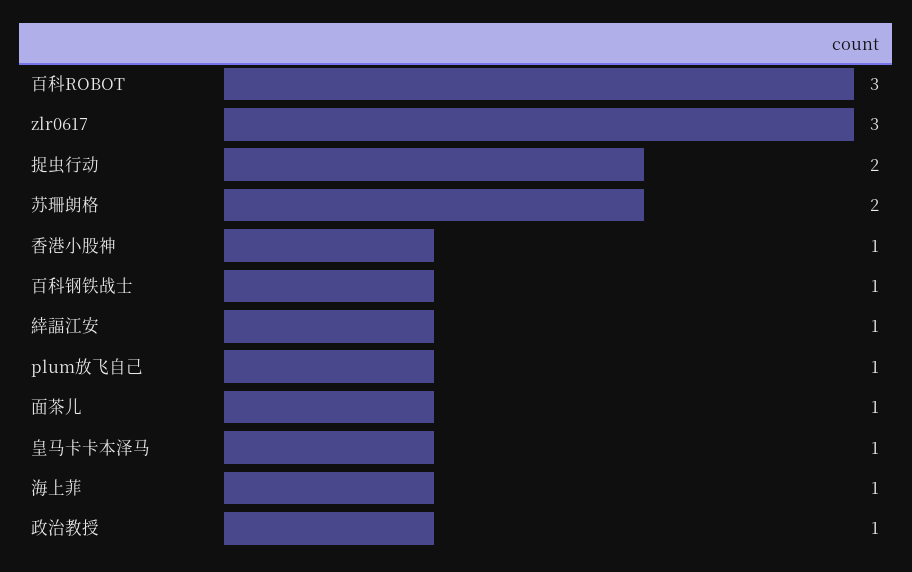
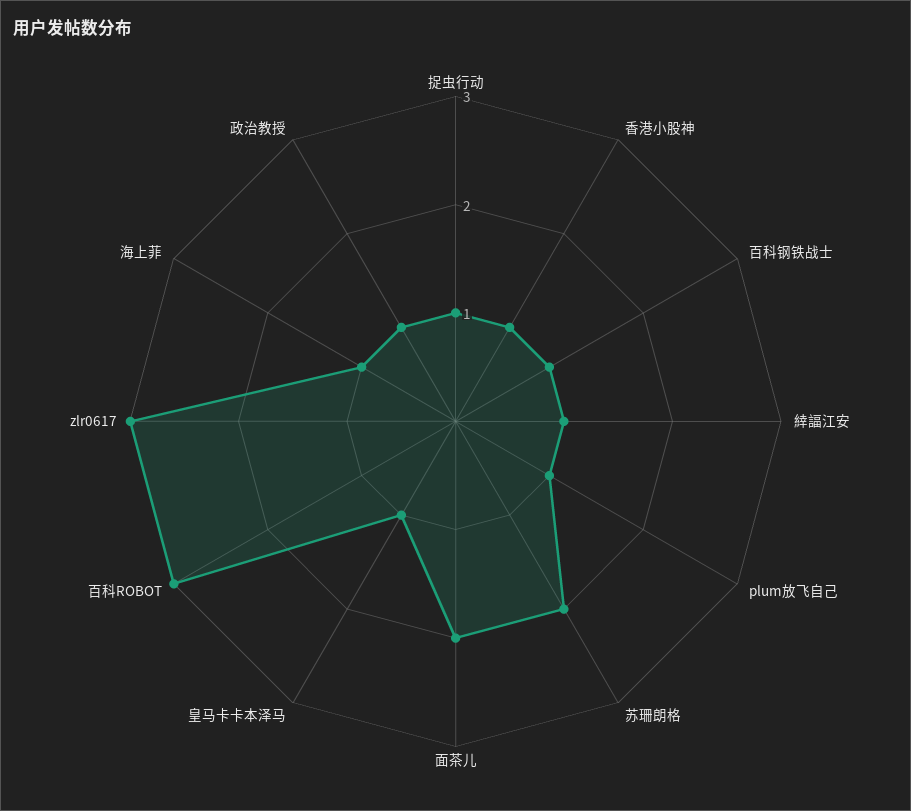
捉虫行动: 2 -> 1
面茶儿: 1 -> 2

